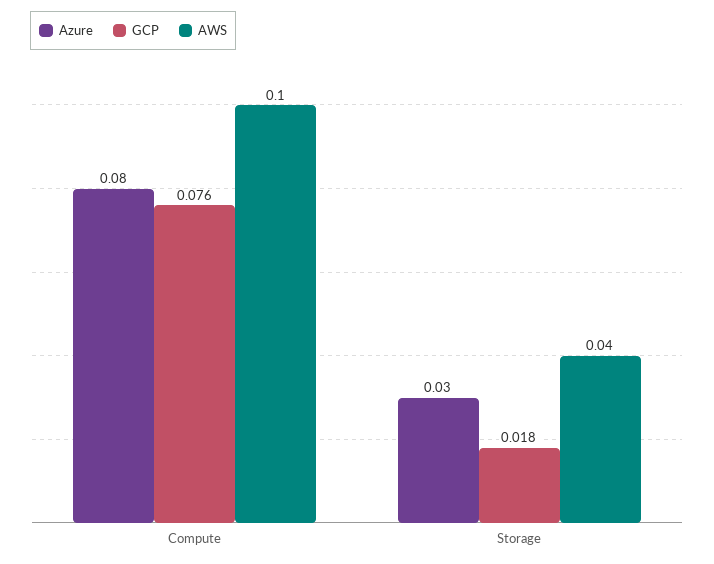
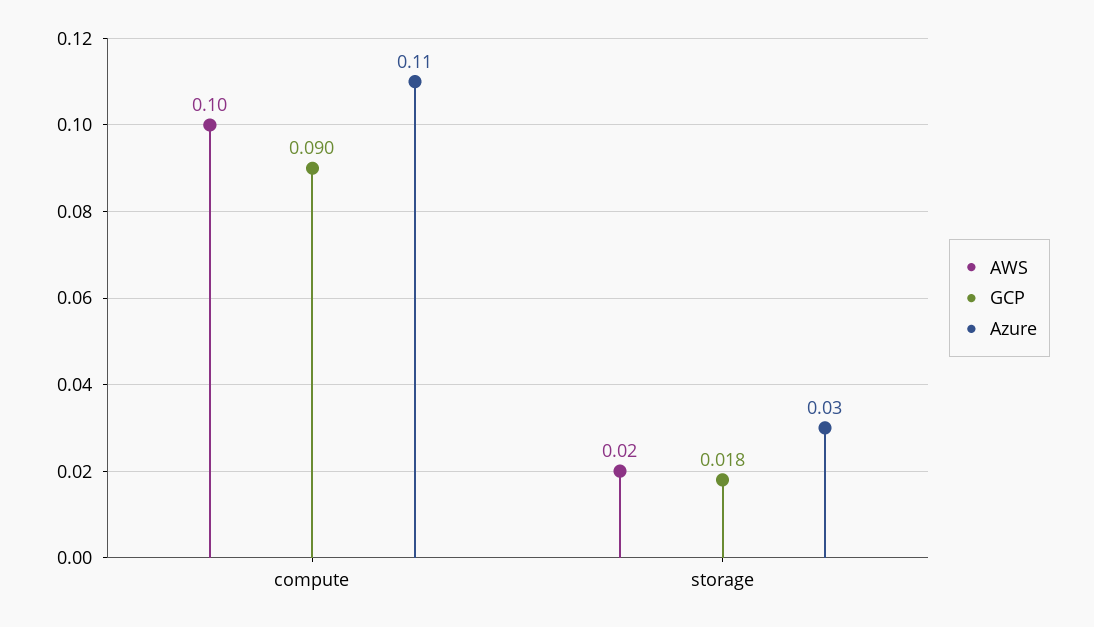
Azure, Compute: 0.08 -> 0.11
GCP, Compute: 0.076 -> 0.09
AWS, Storage: 0.04 -> 0.02

